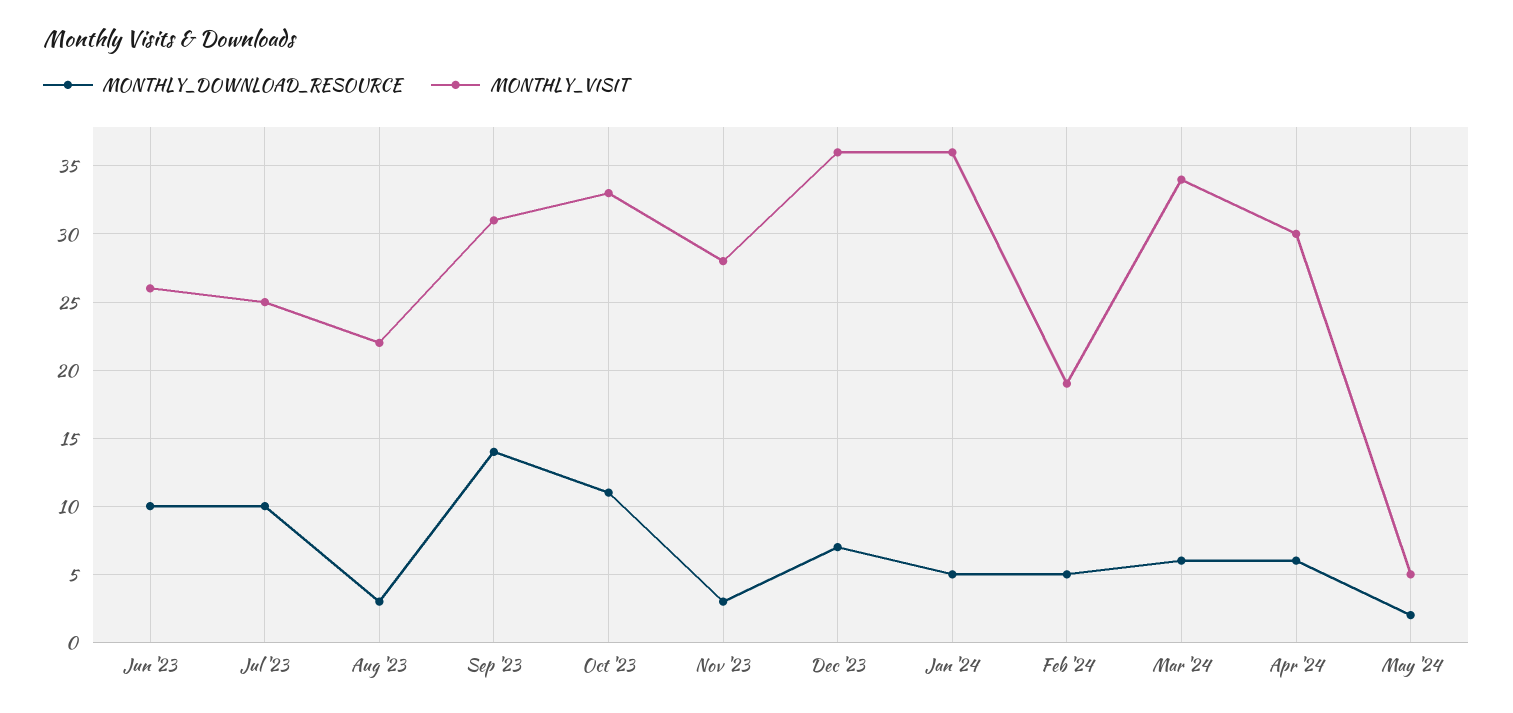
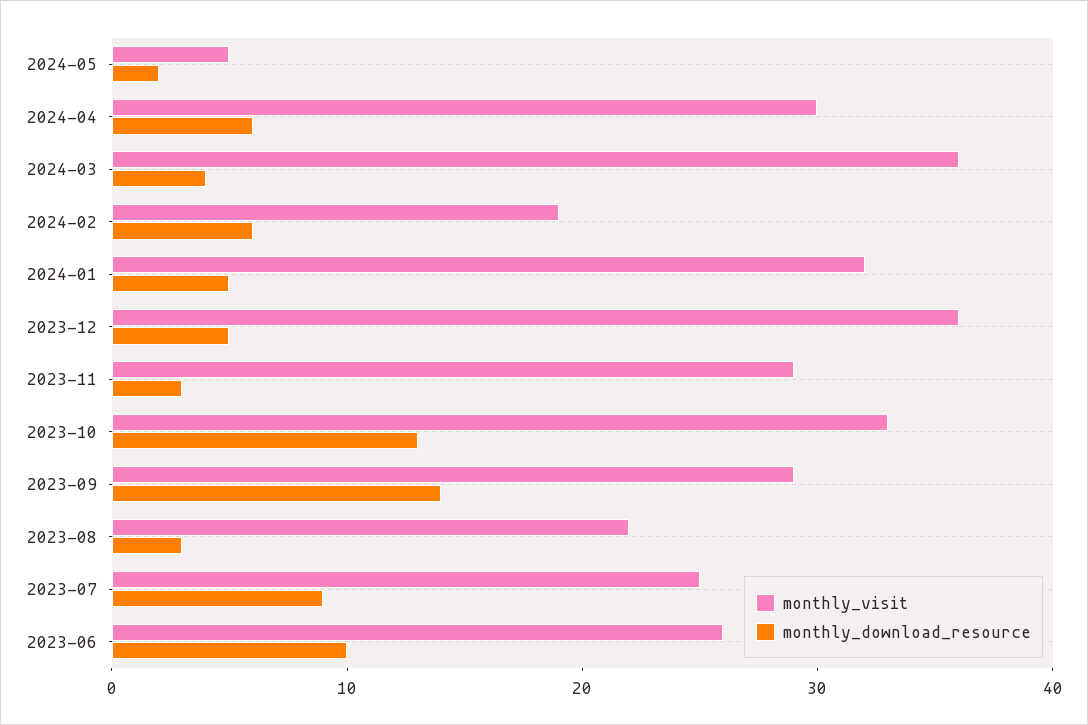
MONTHLY_DOWNLOAD_RESOURCE, Jul '23: 10 -> 9
MONTHLY_VISIT, Sep '23: 31 -> 29
MONTHLY_DOWNLOAD_RESOURCE, Oct '23: 11 -> 13
MONTHLY_VISIT, Nov '23: 28 -> 29
MONTHLY_DOWNLOAD_RESOURCE, Dec '23: 7 -> 5
MONTHLY_VISIT, Jan '24: 36 -> 32
MONTHLY_DOWNLOAD_RESOURCE, Feb '24: 5 -> 6
MONTHLY_DOWNLOAD_RESOURCE, Mar '24: 6 -> 4
MONTHLY_VISIT, Mar '24: 34 -> 36

